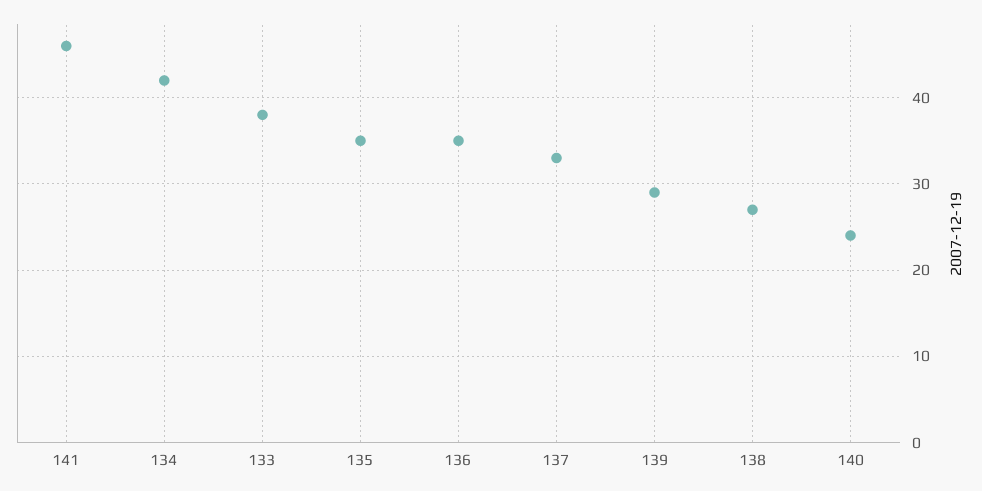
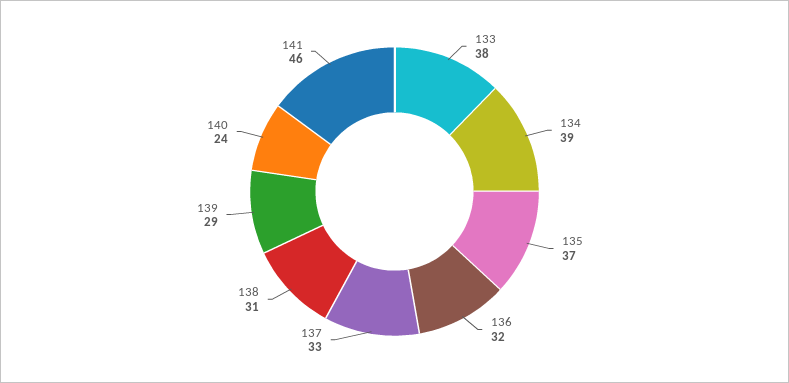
134: 42 -> 39
135: 35 -> 37
136: 35 -> 32
138: 27 -> 31

